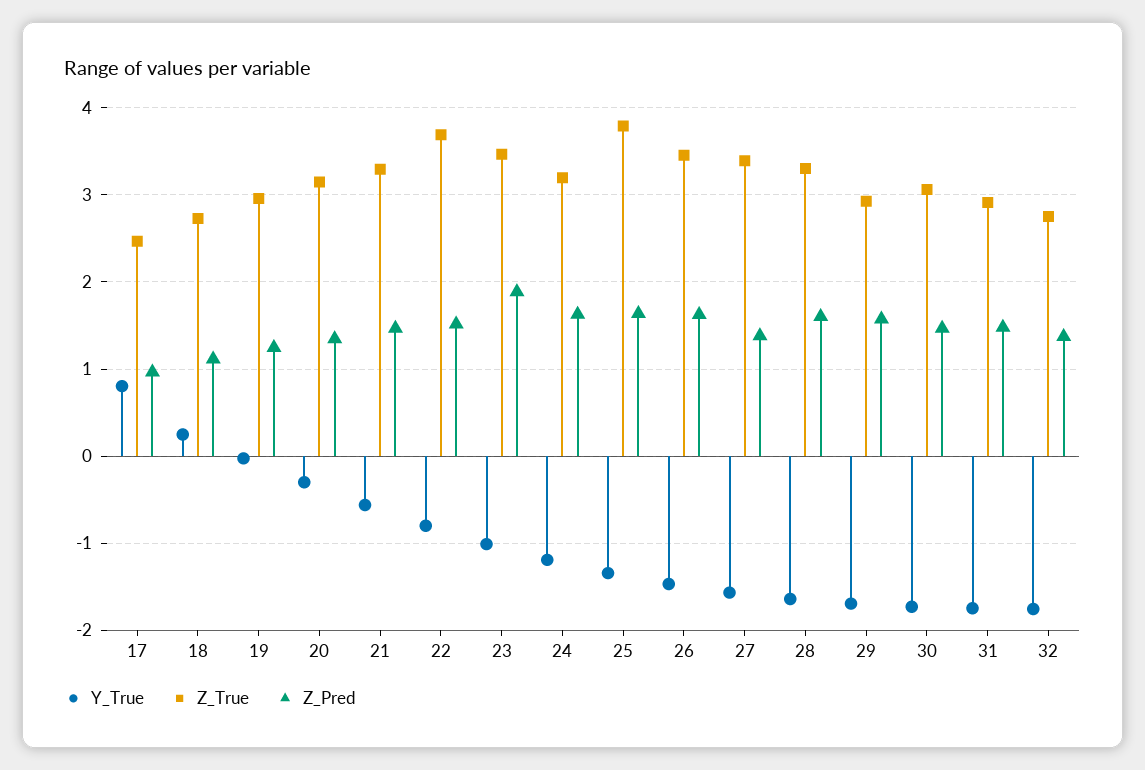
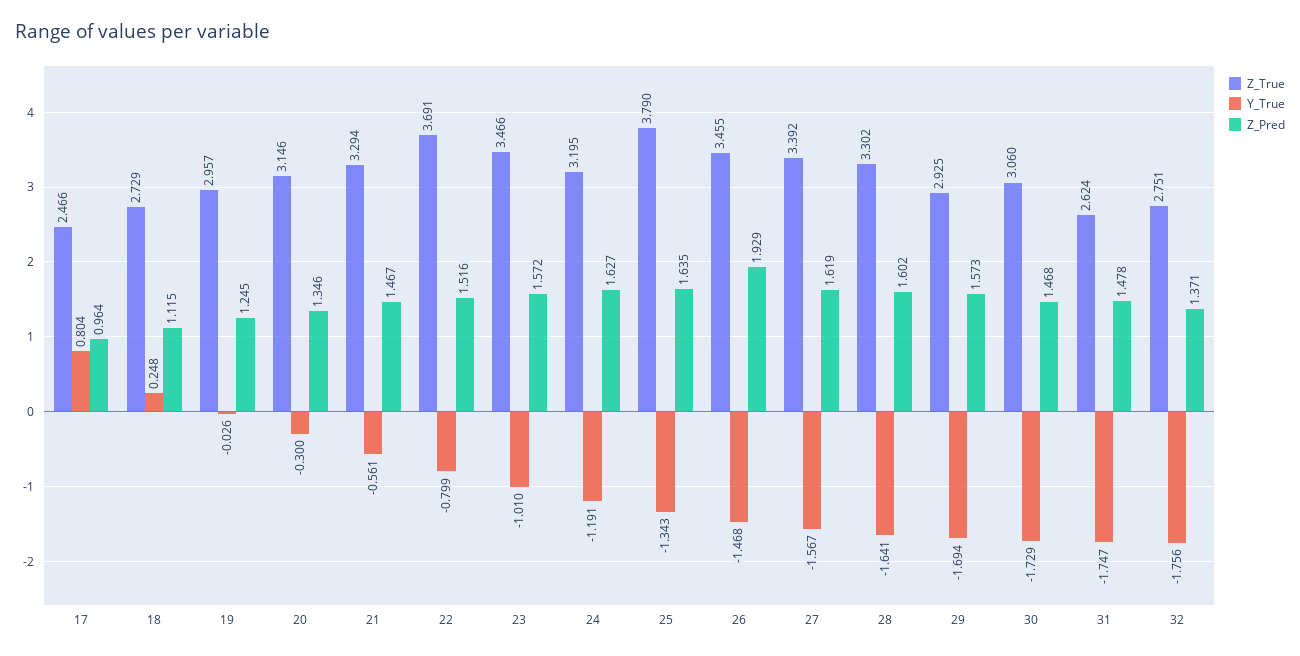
Z_Pred, 23: 1.9 -> 1.572
Z_Pred, 26: 1.6 -> 1.929
Z_Pred, 27: 1.4 -> 1.619
Z_True, 31: 2.9 -> 2.624

